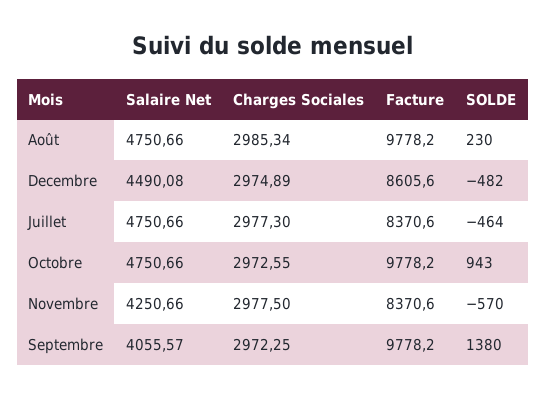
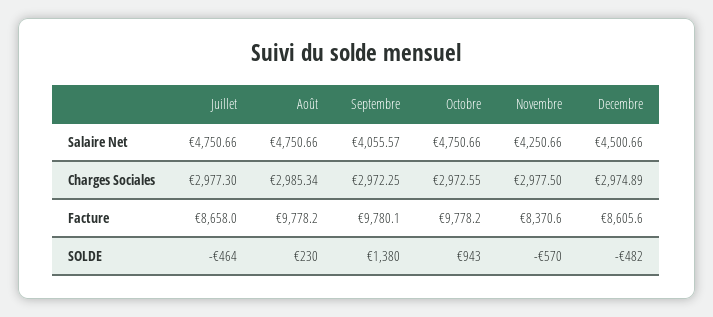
Salaire Net, Decembre: 4490.08 -> 4500.66
Facture, Juillet: 8370.6 -> 8658
Facture, Septembre: 9778.2 -> 9780.1

